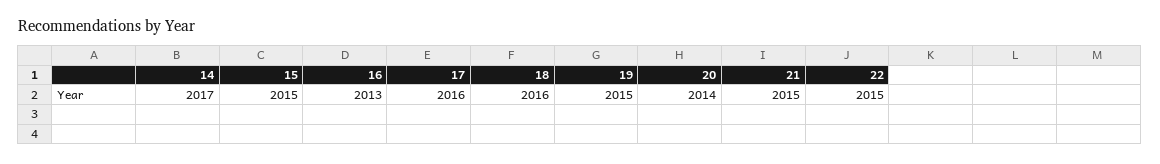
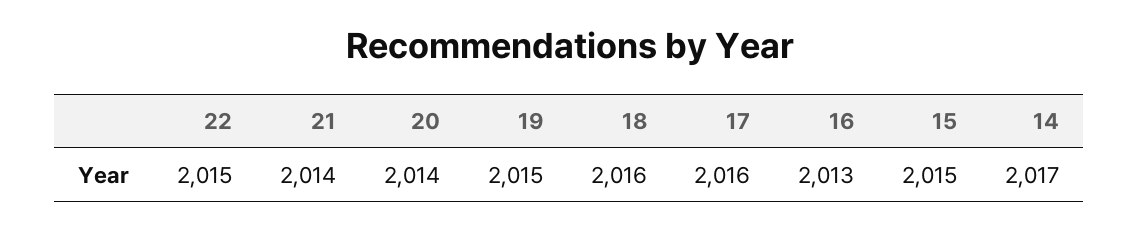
21: 2015 -> 2014

